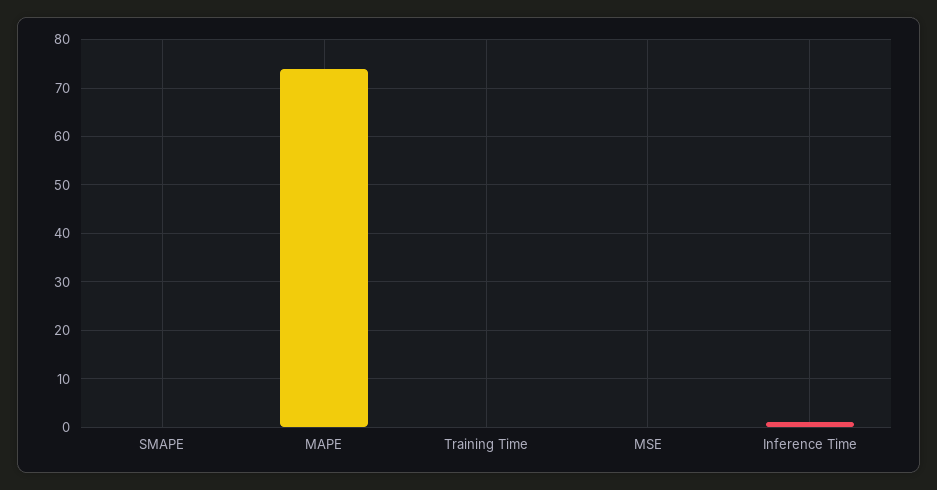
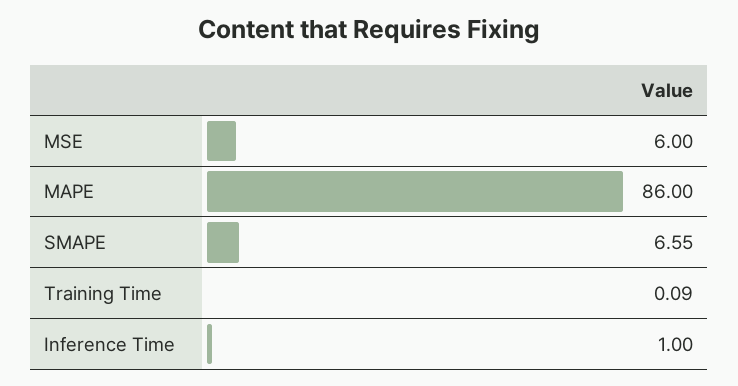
SMAPE: 0 -> 6.55
MAPE: 74 -> 86
MSE: 0 -> 6

